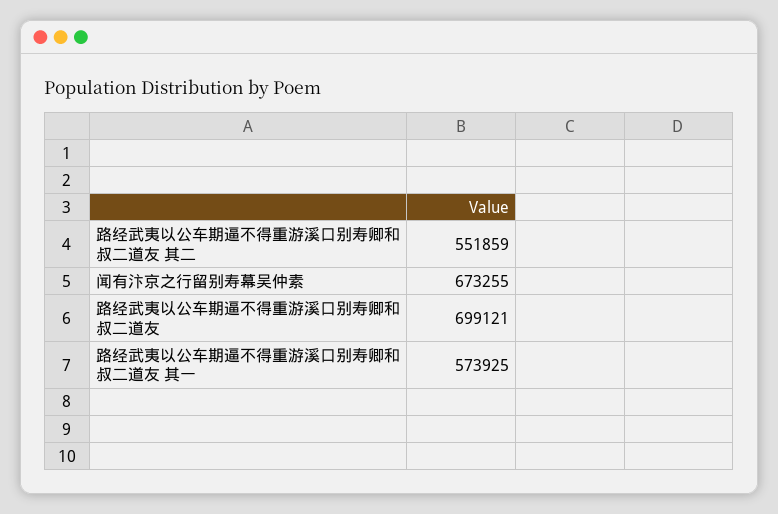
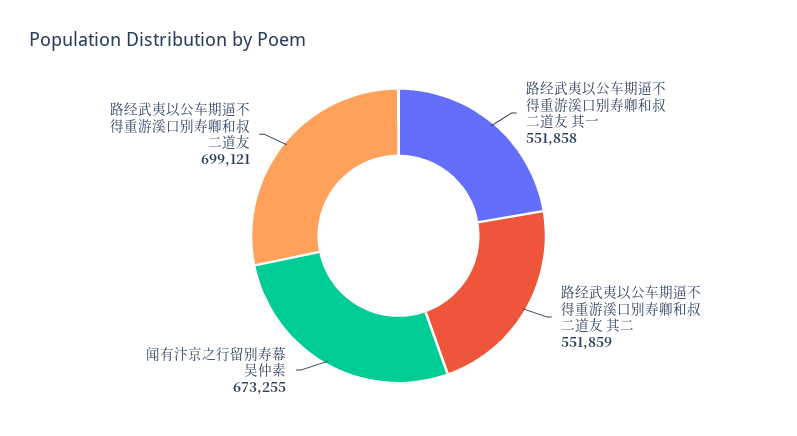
路经武夷以公车期逼不得重游溪口别寿卿和叔二道友 其一: 573925 -> 551858

